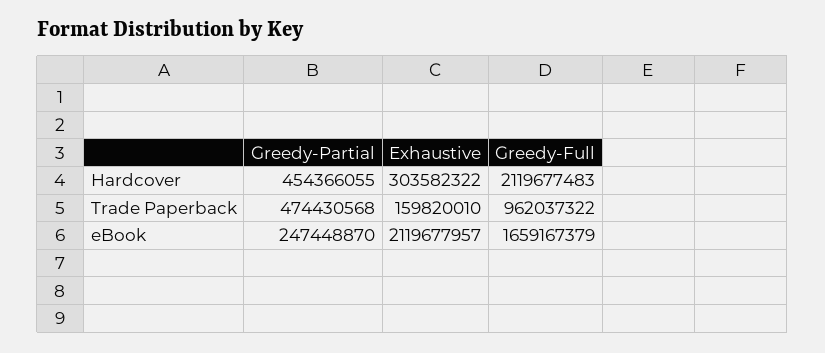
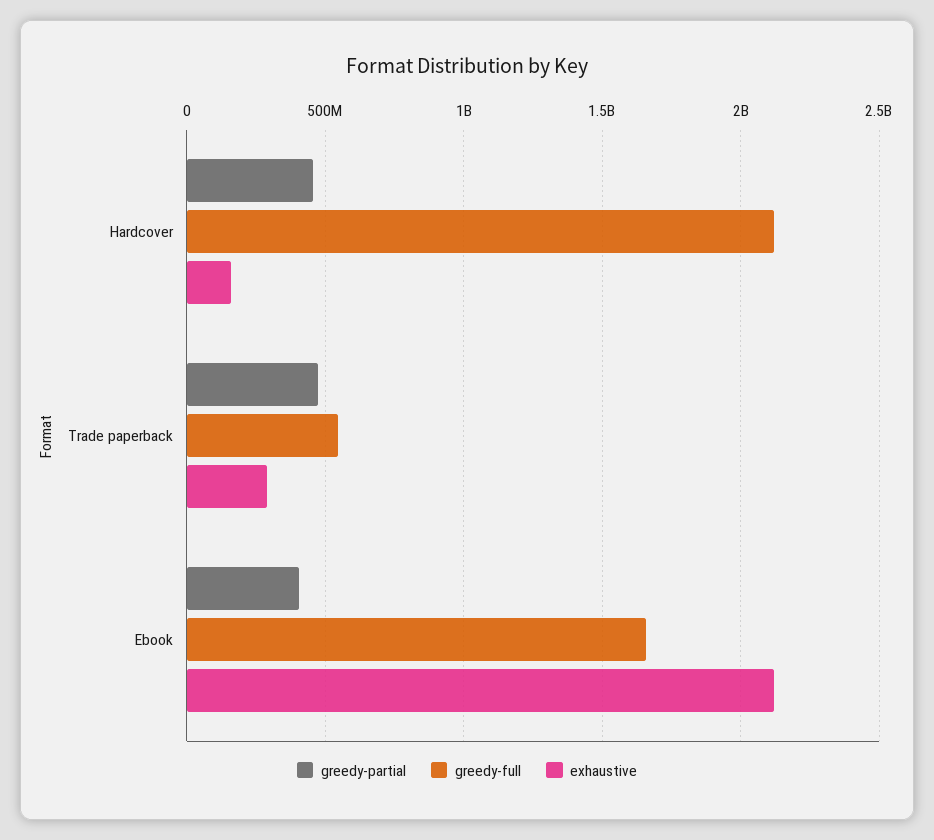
Exhaustive, Hardcover: 303582322 -> 150000000
Exhaustive, Trade Paperback: 159820010 -> 300000000
Greedy-Full, Trade Paperback: 962037322 -> 550000000
Greedy-Partial, eBook: 247448870 -> 400000000

